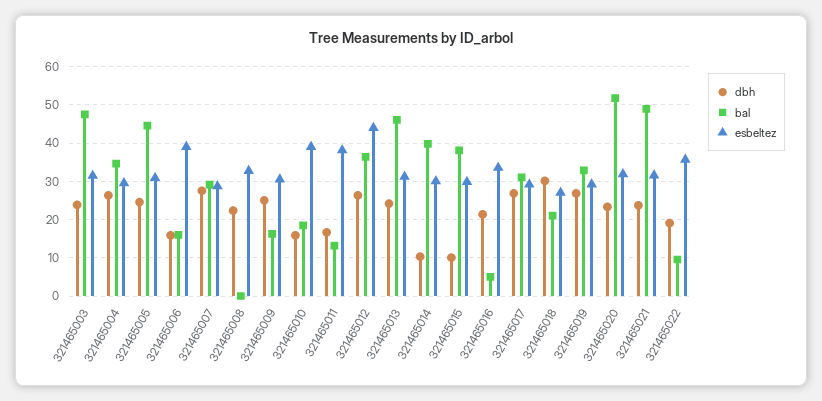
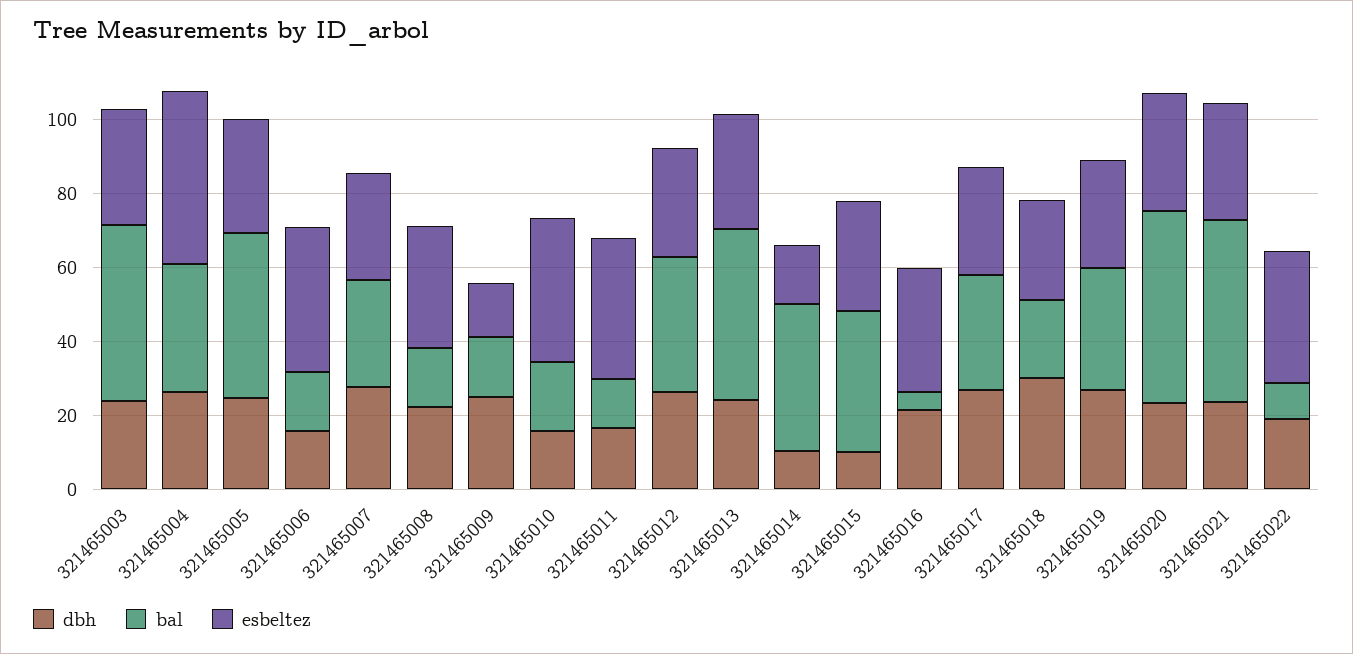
esbeltez, 321465004: 30 -> 45
bal, 321465008: 0 -> 15
esbeltez, 321465009: 30 -> 15
esbeltez, 321465012: 44 -> 30
esbeltez, 321465014: 30 -> 15

